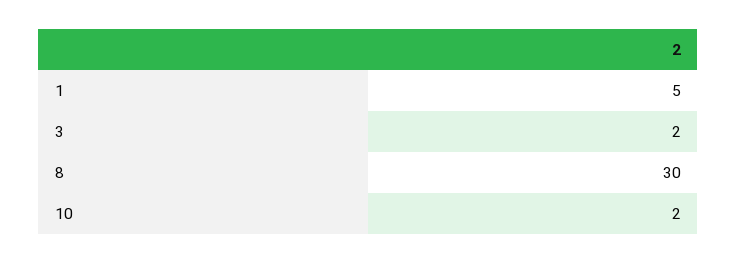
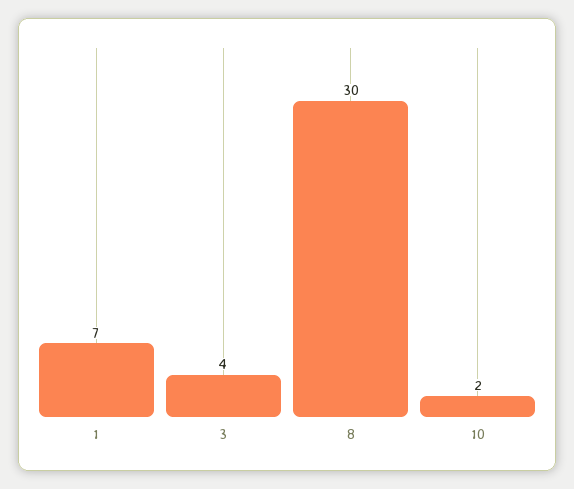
1: 5 -> 7
3: 2 -> 4

